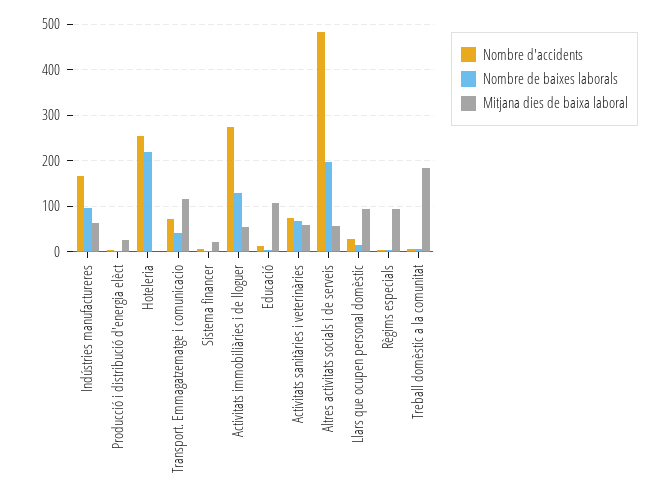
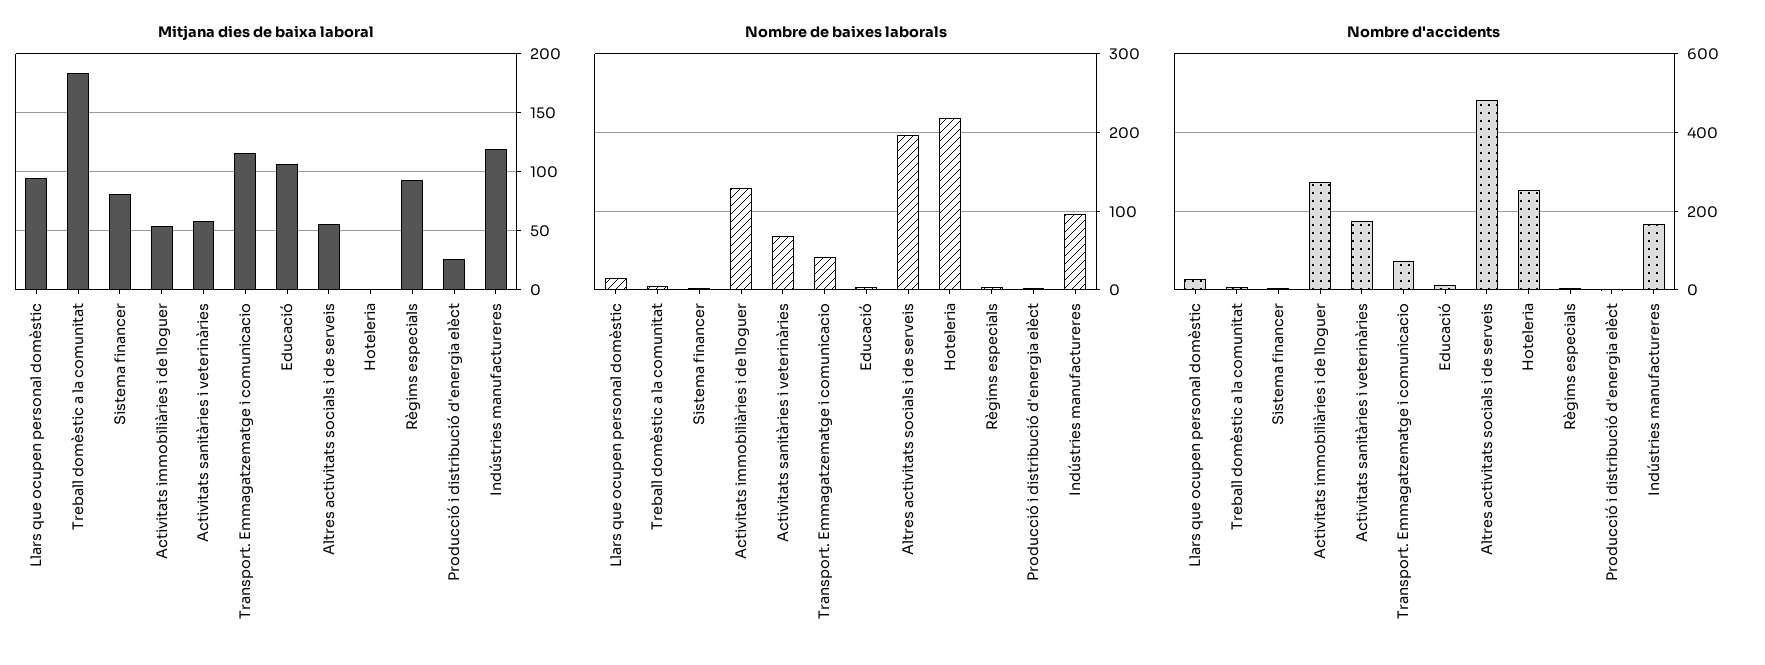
Mitjana dies de baixa laboral, Indústries manufactureres: 60 -> 120
Mitjana dies de baixa laboral, Sistema financer: 20 -> 80
Nombre d'accidents, Activitats sanitàries i veterinàries: 80 -> 180

